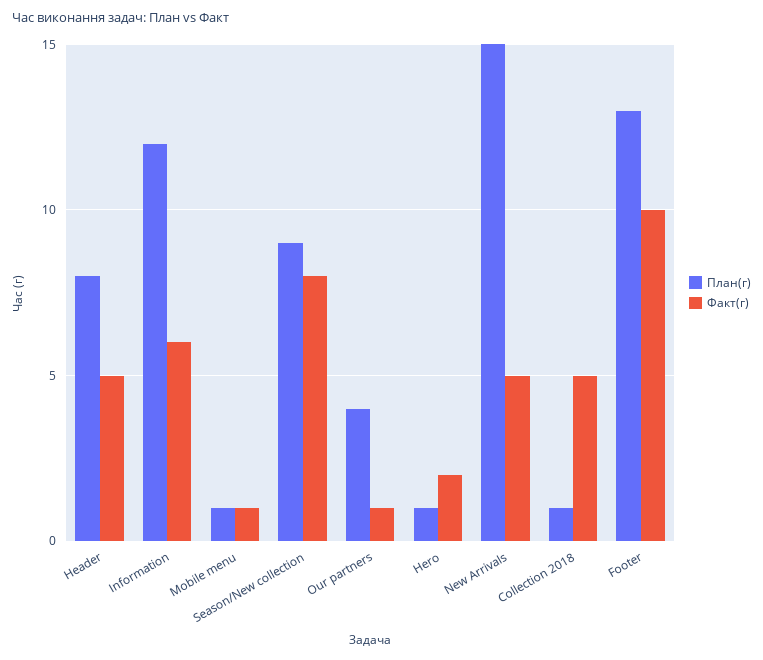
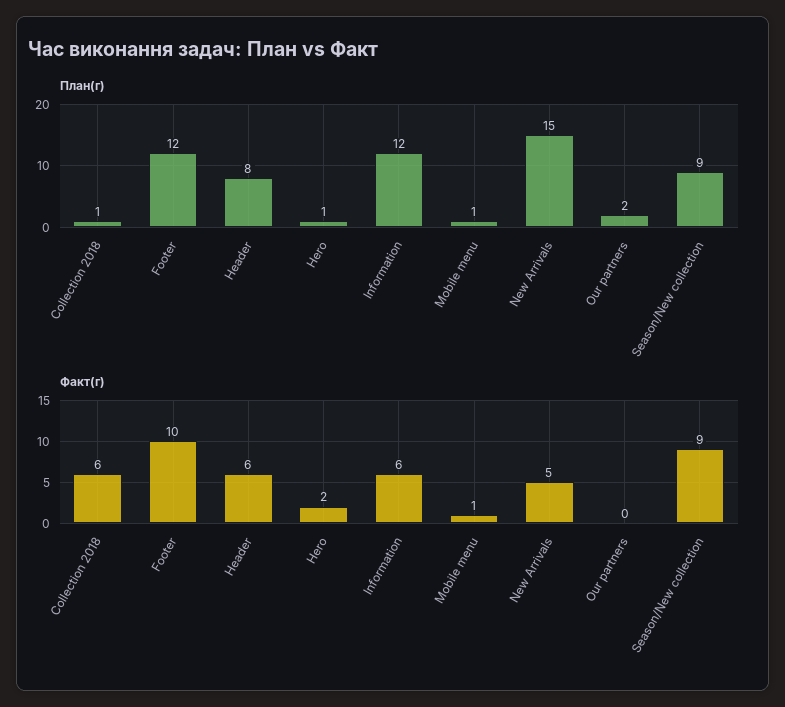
Факт(г), Header: 5 -> 6
Факт(г), Season/New collection: 8 -> 9
План(г), Our partners: 4 -> 2
Факт(г), Our partners: 1 -> 0
Факт(г), Collection 2018: 5 -> 6
План(г), Footer: 13 -> 12

